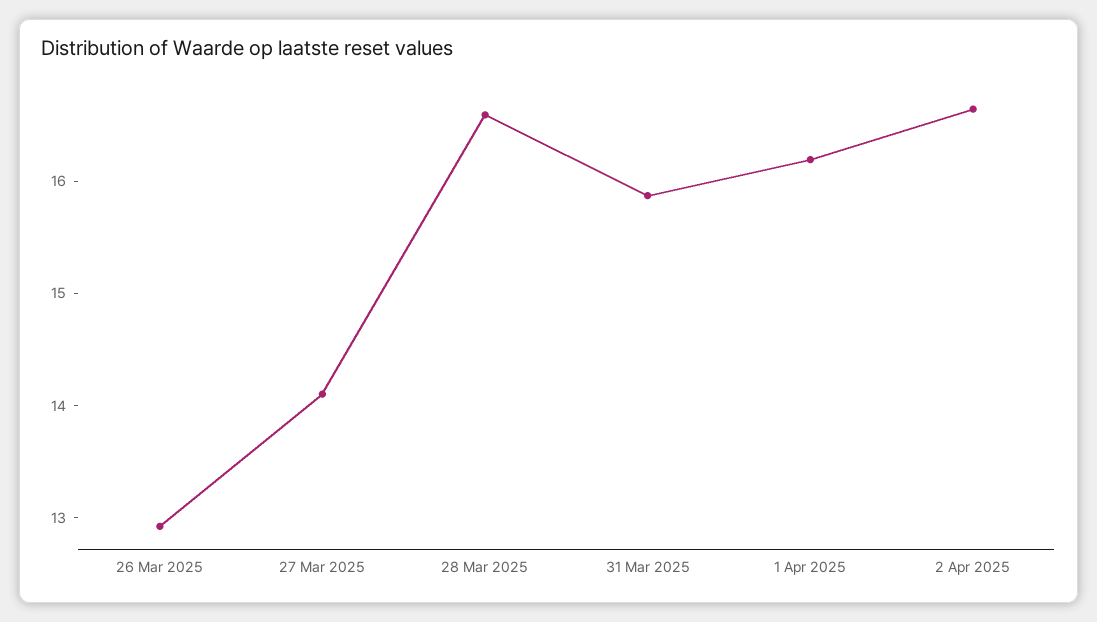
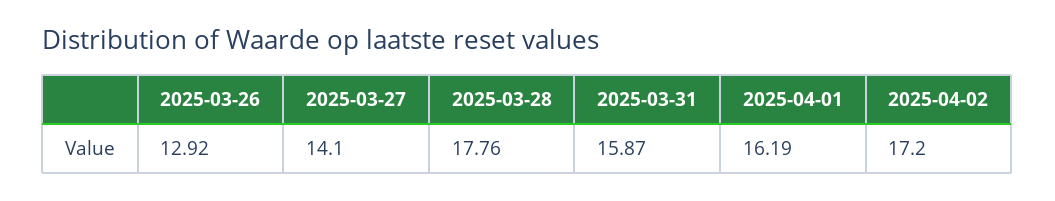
28 Mar 2025: 16.6 -> 17.76
2 Apr 2025: 16.6 -> 17.2

